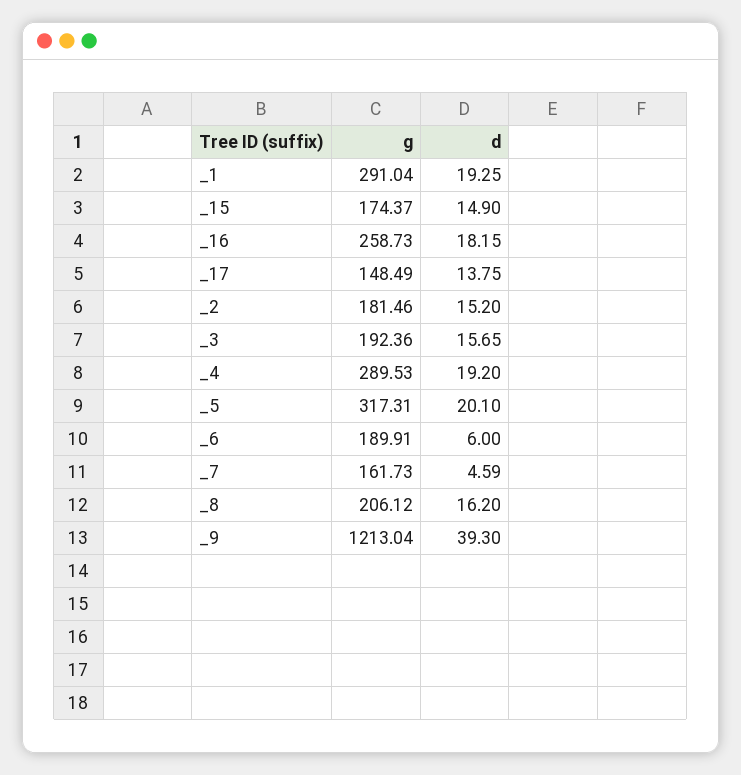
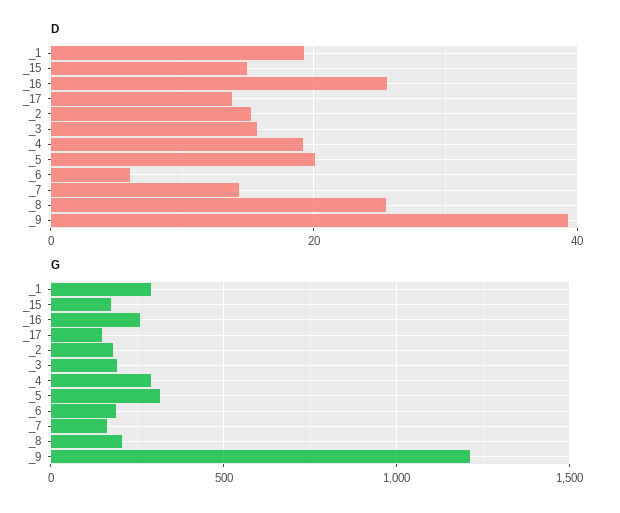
d, _16: 18.15 -> 26
d, _7: 4.59 -> 14
d, _8: 16.2 -> 26

